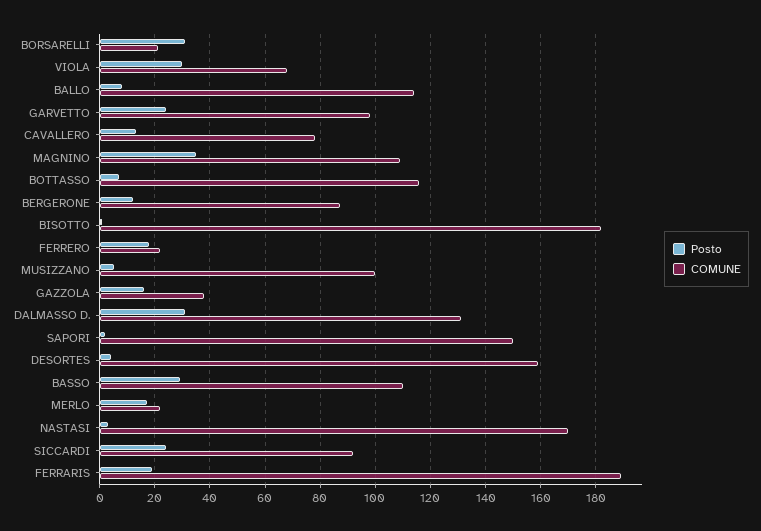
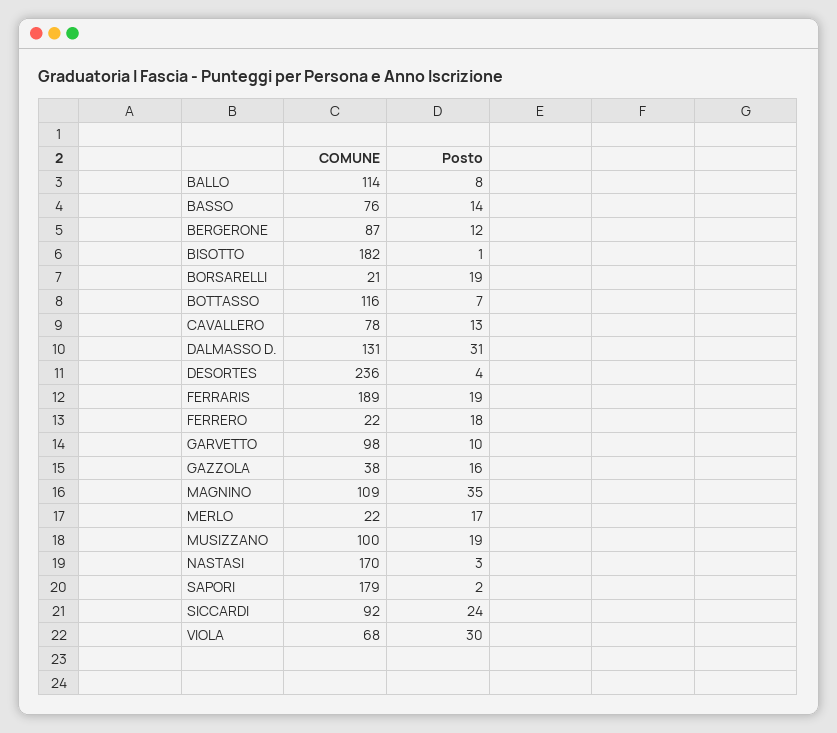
Posto, BORSARELLI: 30 -> 19
Posto, GARVETTO: 25 -> 10
Posto, MUSIZZANO: 5 -> 19
COMUNE, SAPORI: 150 -> 179
COMUNE, DESORTES: 160 -> 236
Posto, BASSO: 30 -> 14
COMUNE, BASSO: 110 -> 76

